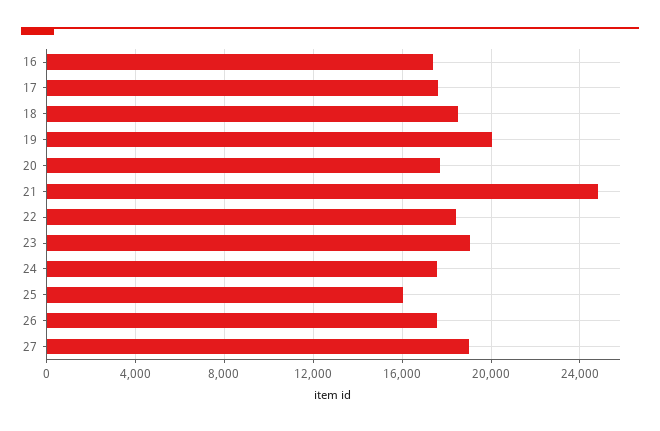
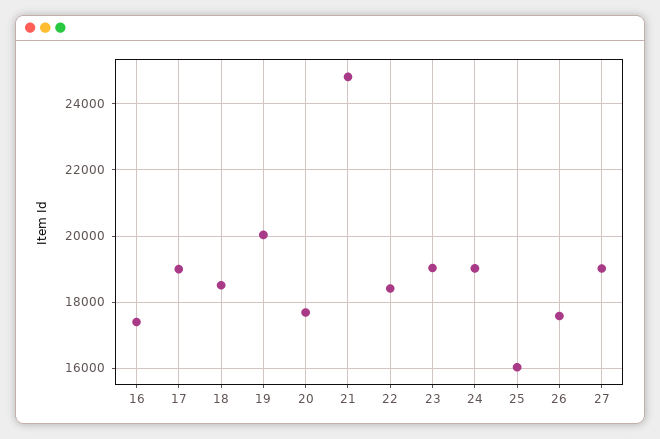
17: 17500 -> 19000
24: 17500 -> 19000

